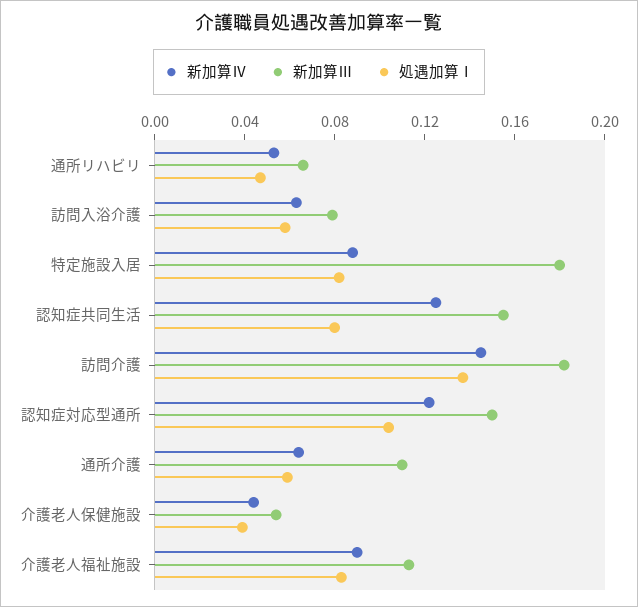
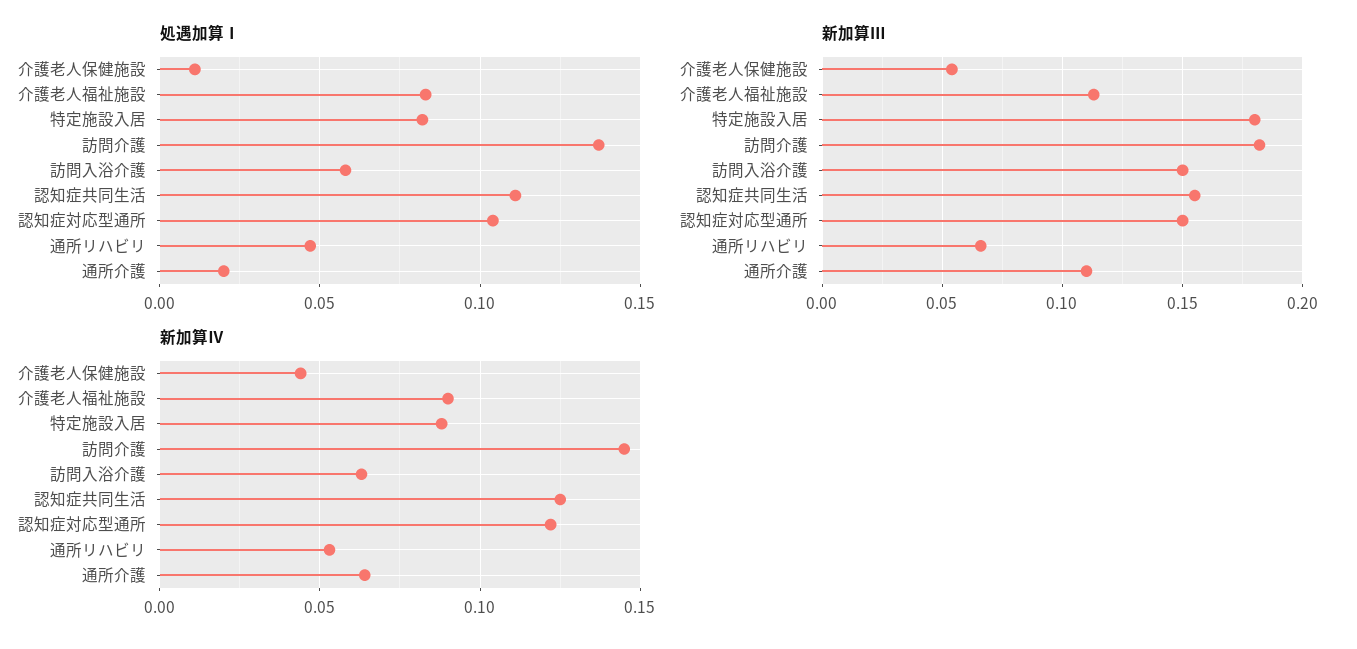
新加算Ⅲ, 訪問入浴介護: 0.08 -> 0.15
処遇加算Ⅰ, 認知症共同生活: 0.08 -> 0.11
処遇加算Ⅰ, 通所介護: 0.06 -> 0.02
処遇加算Ⅰ, 介護老人保健施設: 0.04 -> 0.01

